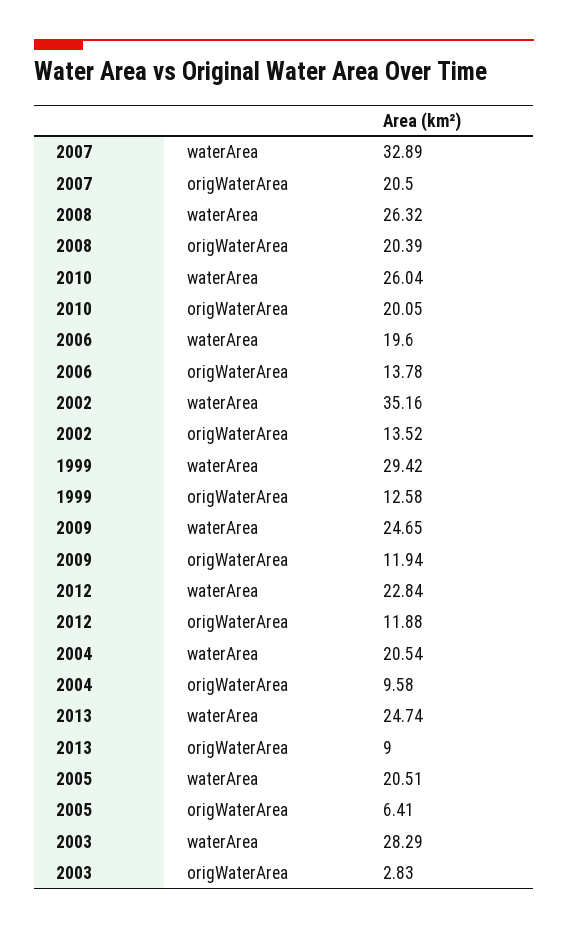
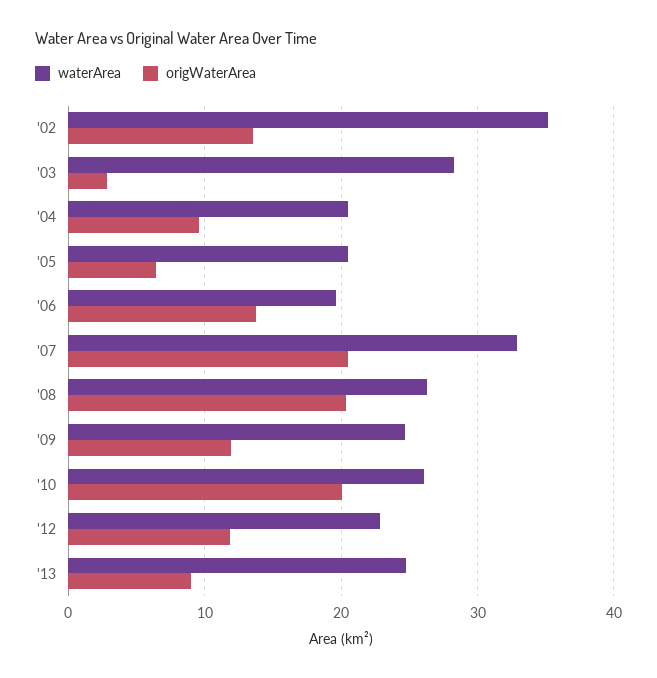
waterArea, 1999: 29.42 -> none
origWaterArea, 1999: 12.58 -> none

